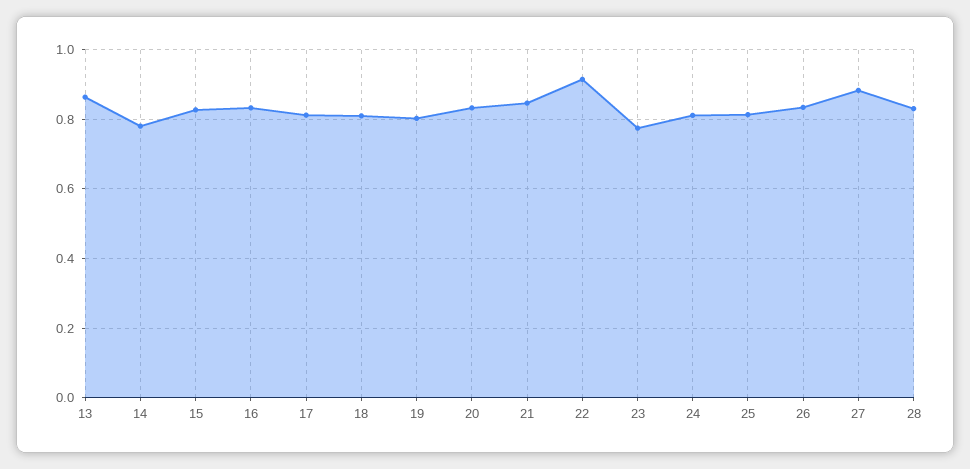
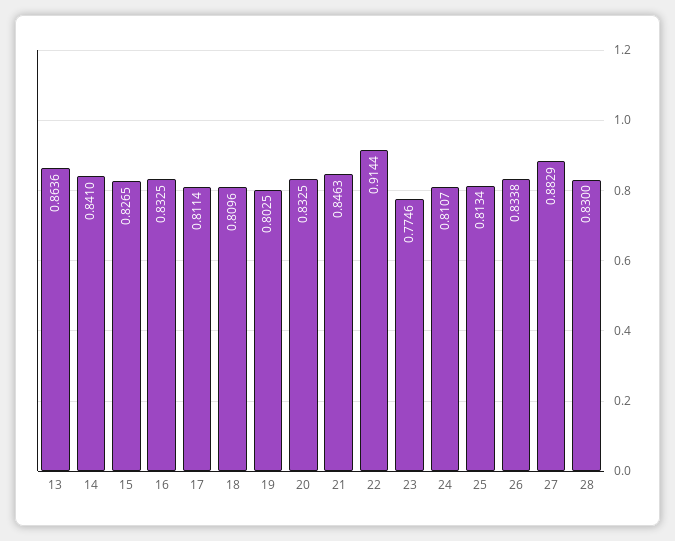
14: 0.78 -> 0.841

